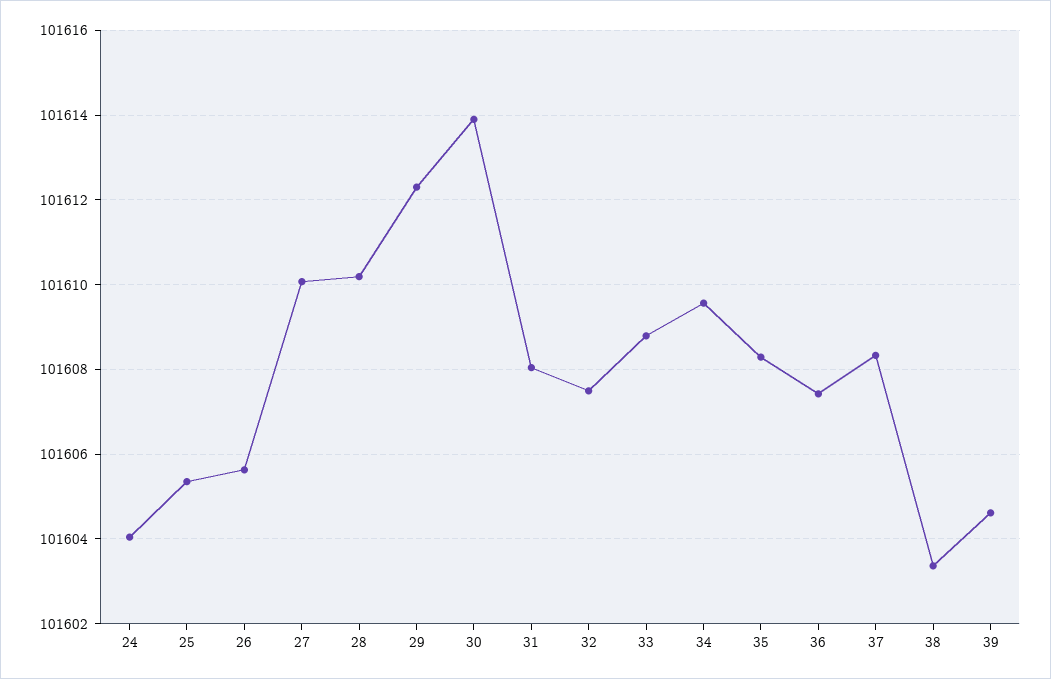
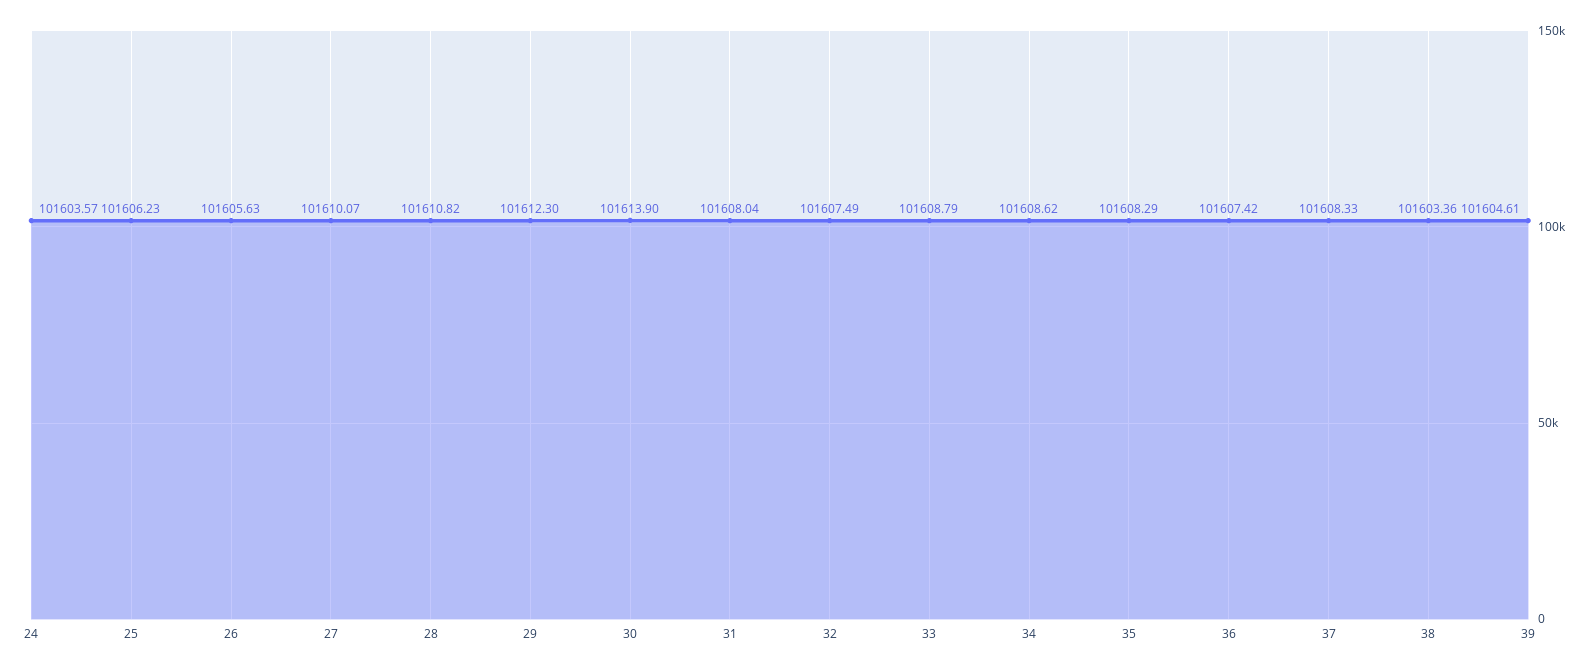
24: 101604 -> 101603.57
25: 101605.4 -> 101606.23
28: 101610.2 -> 101610.82
34: 101609.6 -> 101608.62

